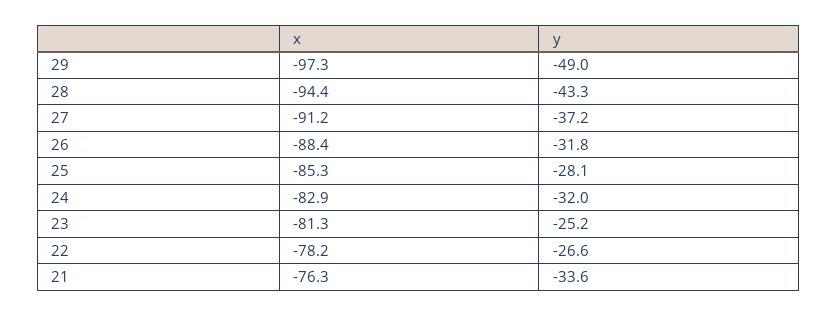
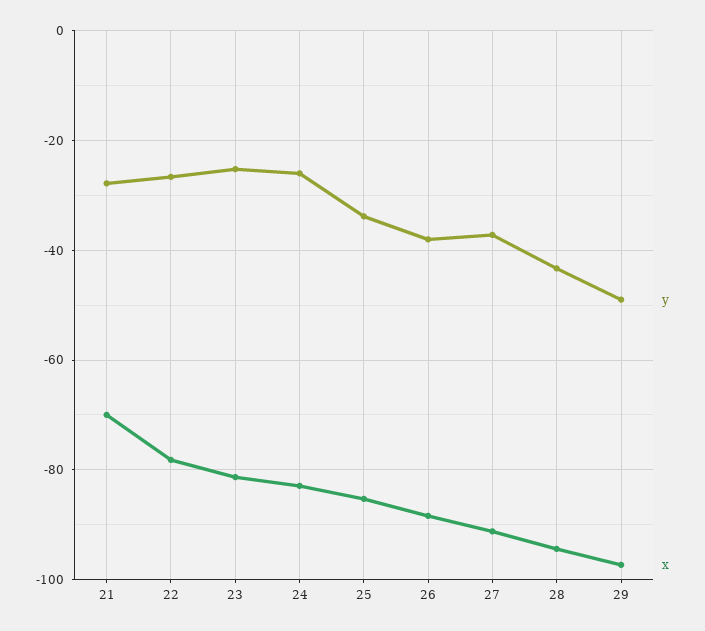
y, 26: -31.8 -> -38
y, 25: -28.1 -> -34
y, 24: -32 -> -26
x, 21: -76.3 -> -70
y, 21: -33.6 -> -28

